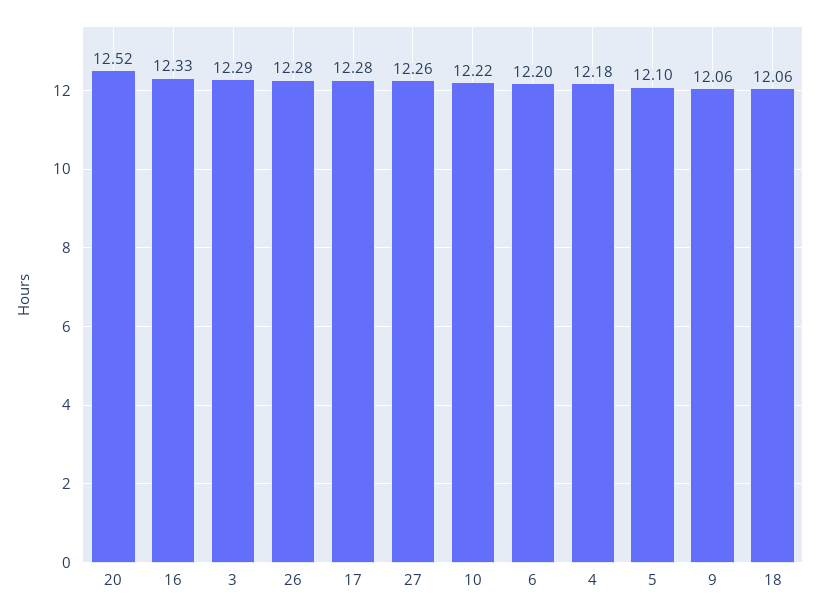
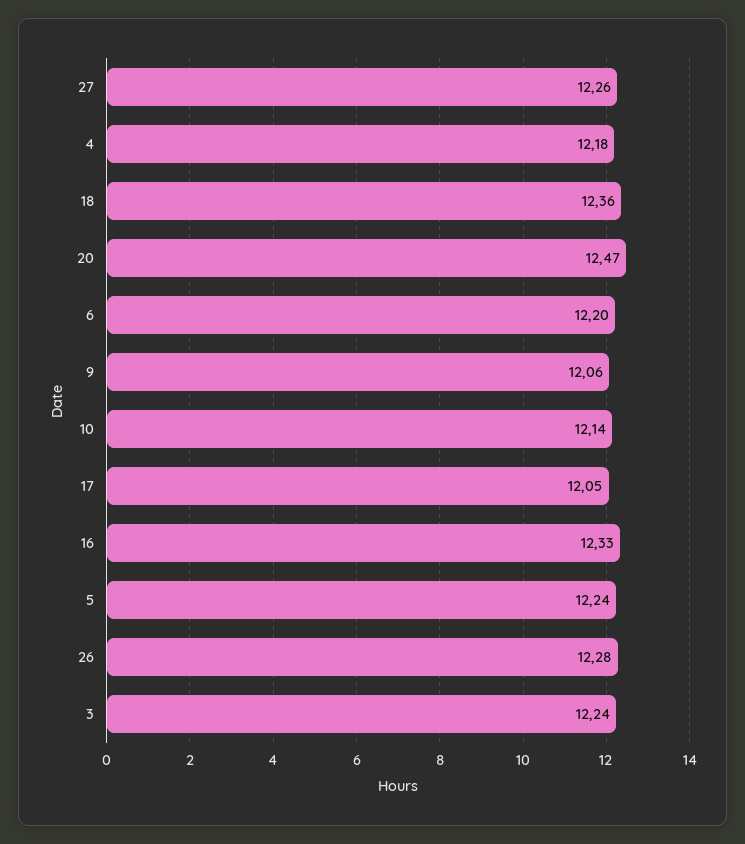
20: 12.52 -> 12.47
3: 12.29 -> 12.24
17: 12.28 -> 12.05
10: 12.22 -> 12.14
5: 12.1 -> 12.24
18: 12.06 -> 12.36

